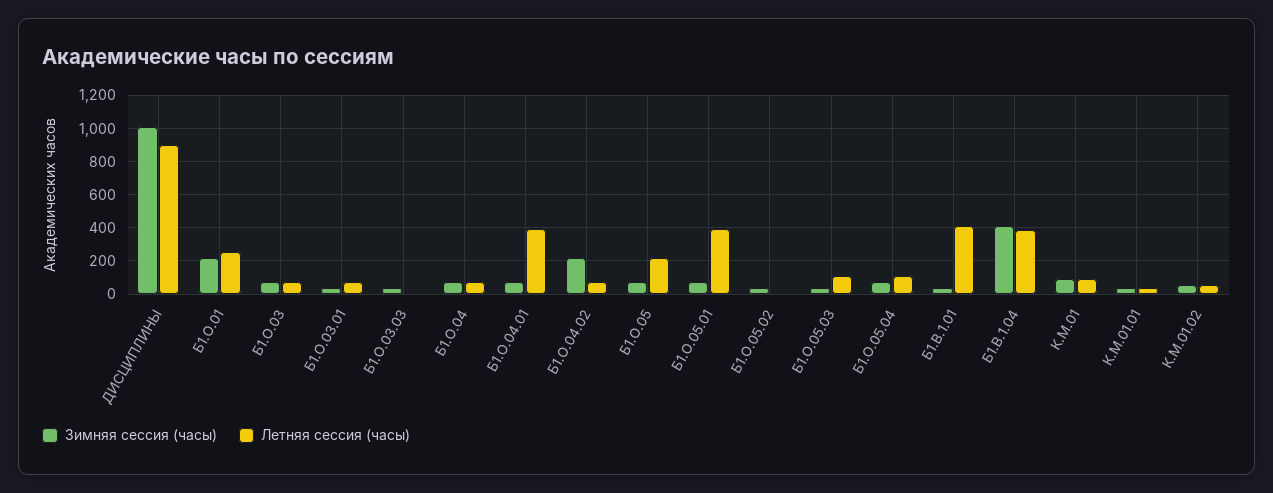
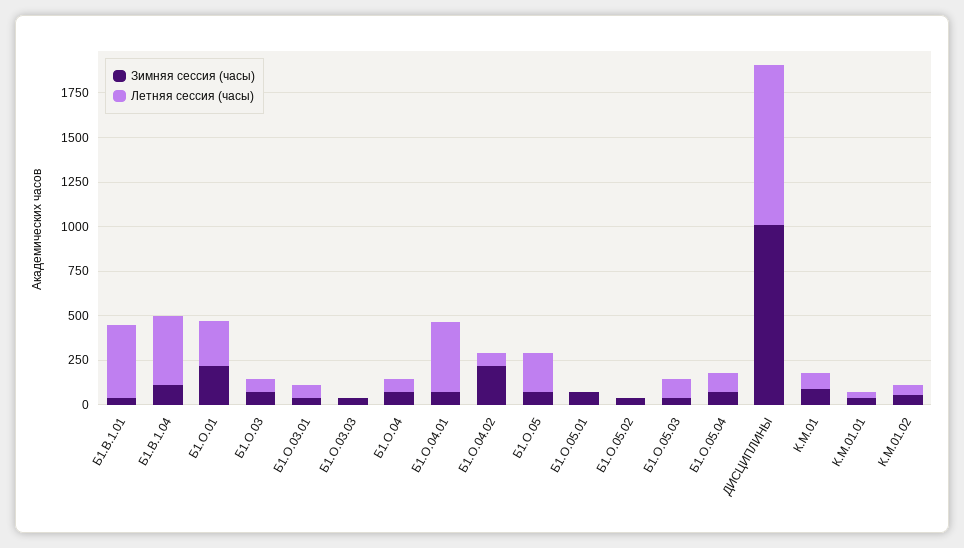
Летняя сессия (часы), Б1.О.05.01: 400 -> 0
Зимняя сессия (часы), Б1.В.1.04: 400 -> 100

